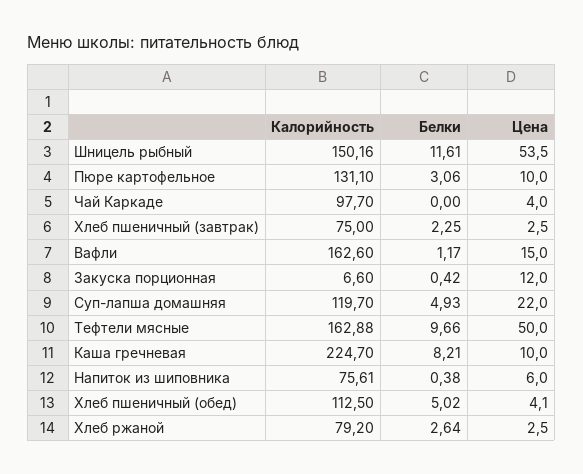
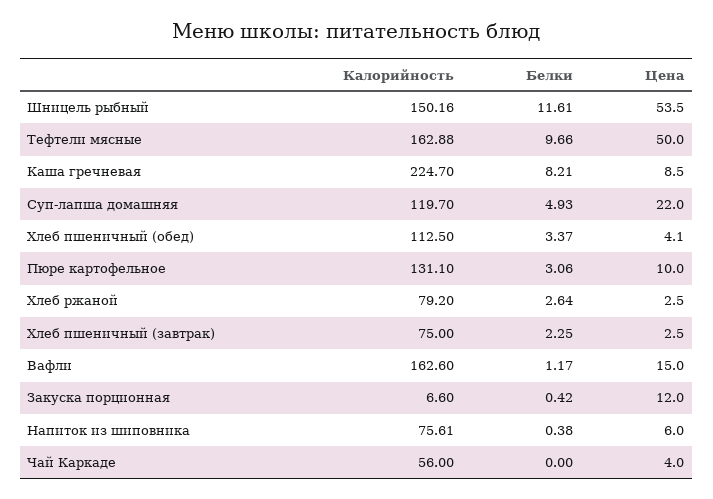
Калорийность, Чай Каркаде: 97.7 -> 56
Цена, Каша гречневая: 10 -> 8.5
Белки, Хлеб пшеничный (обед): 5.02 -> 3.37

